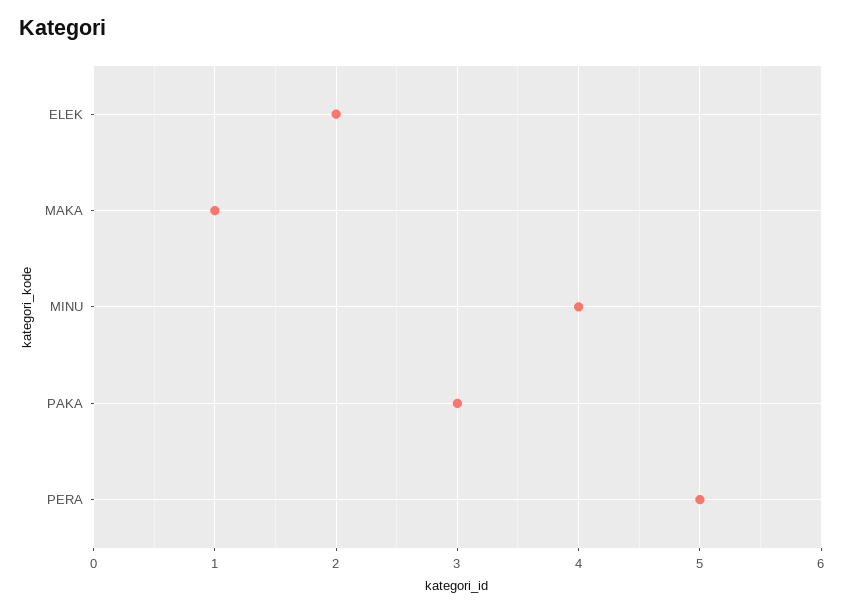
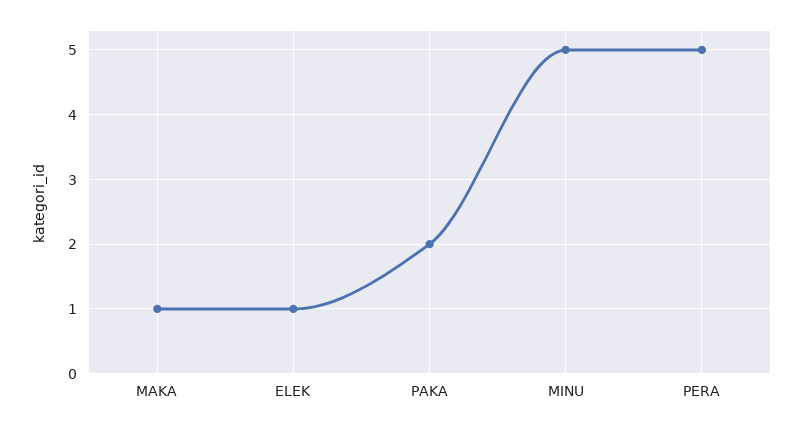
ELEK: 2 -> 1
MINU: 4 -> 5
PAKA: 3 -> 2

